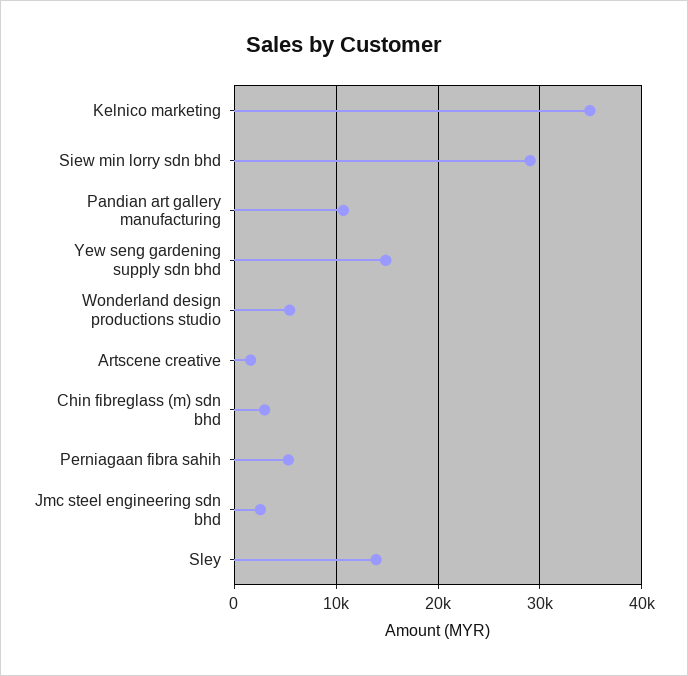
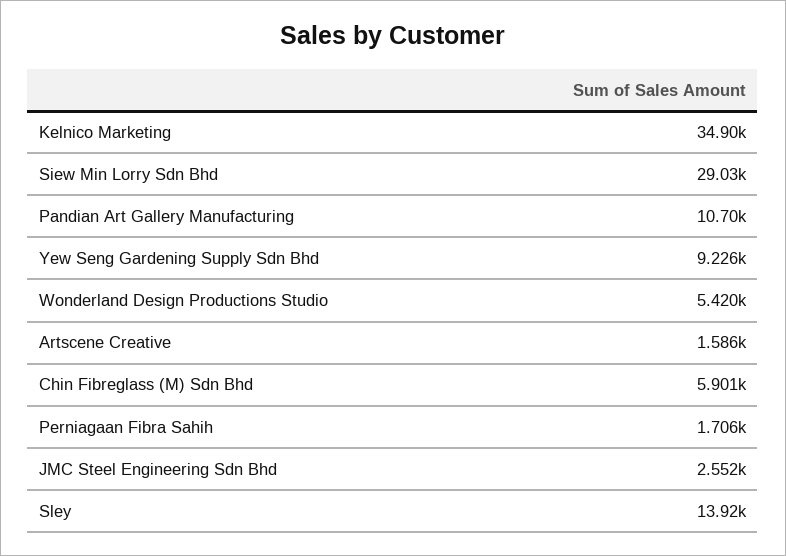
Yew seng gardening supply sdn bhd: 15000 -> 9226
Chin fibreglass (m) sdn bhd: 3000 -> 5901
Perniagaan fibra sahih: 5000 -> 1706

